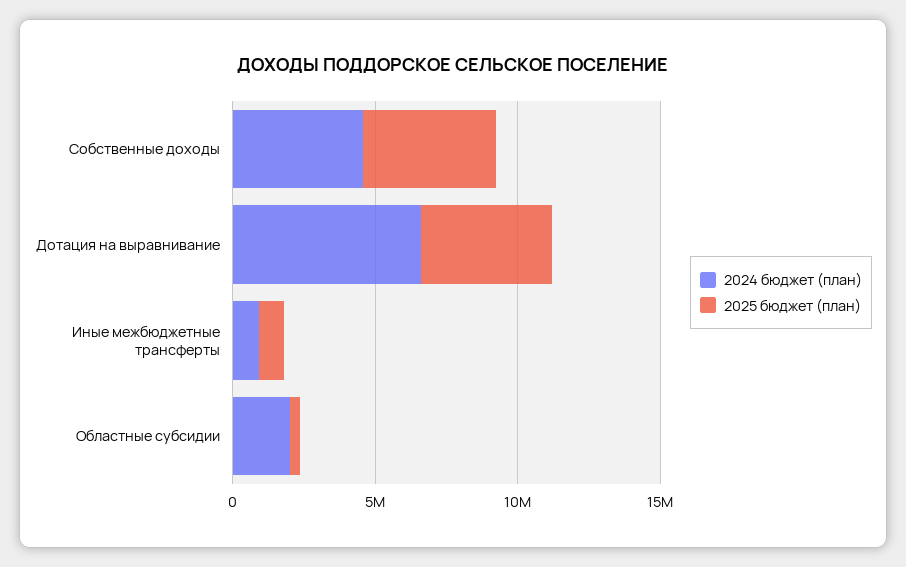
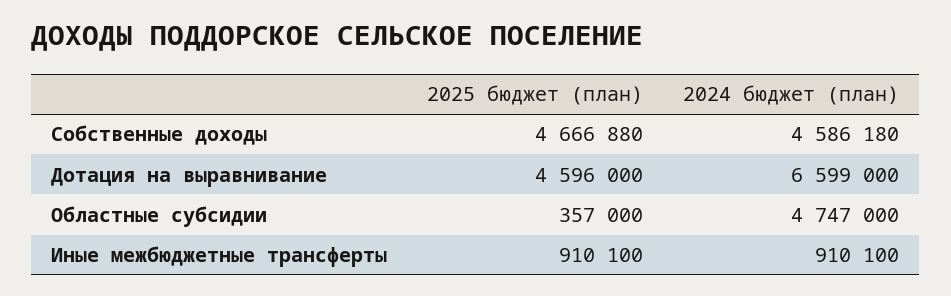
2024 бюджет (план), Областные субсидии: 2000000 -> 4747000

